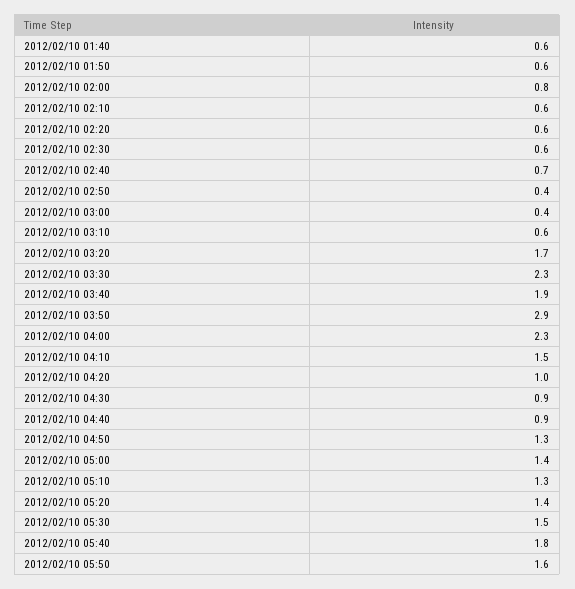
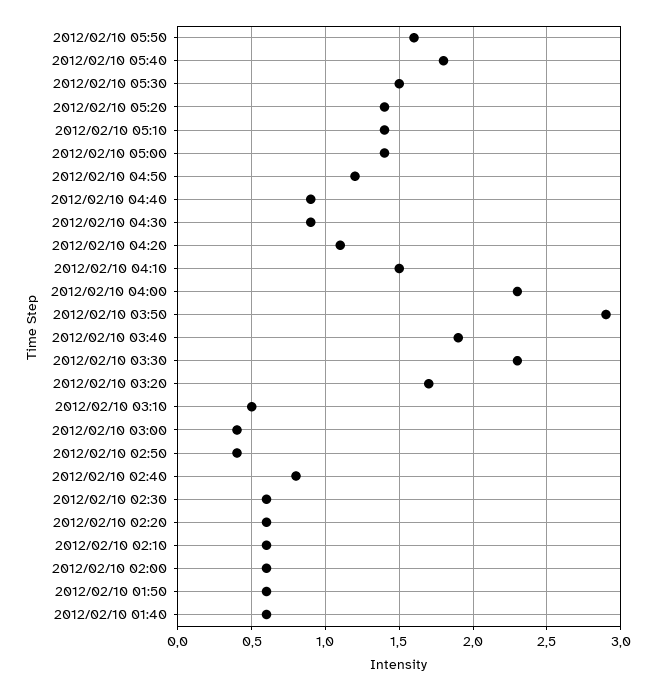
2012/02/10 02:00: 0.8 -> 0.6
2012/02/10 02:40: 0.7 -> 0.8
2012/02/10 03:10: 0.6 -> 0.5
2012/02/10 04:20: 1 -> 1.1
2012/02/10 04:50: 1.3 -> 1.2
2012/02/10 05:10: 1.3 -> 1.4

